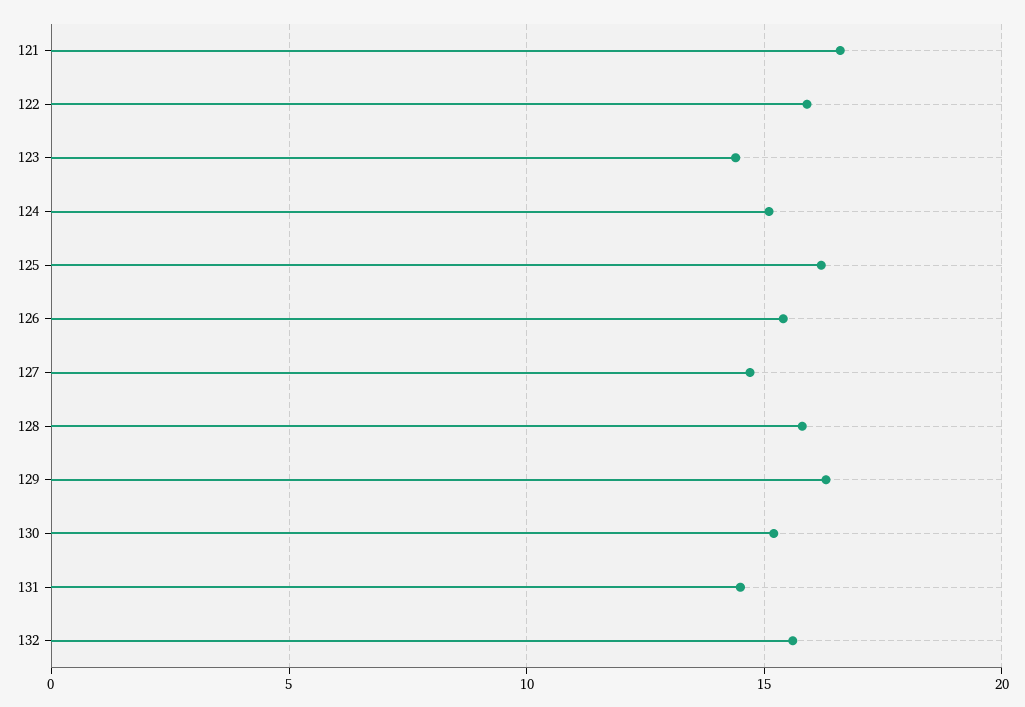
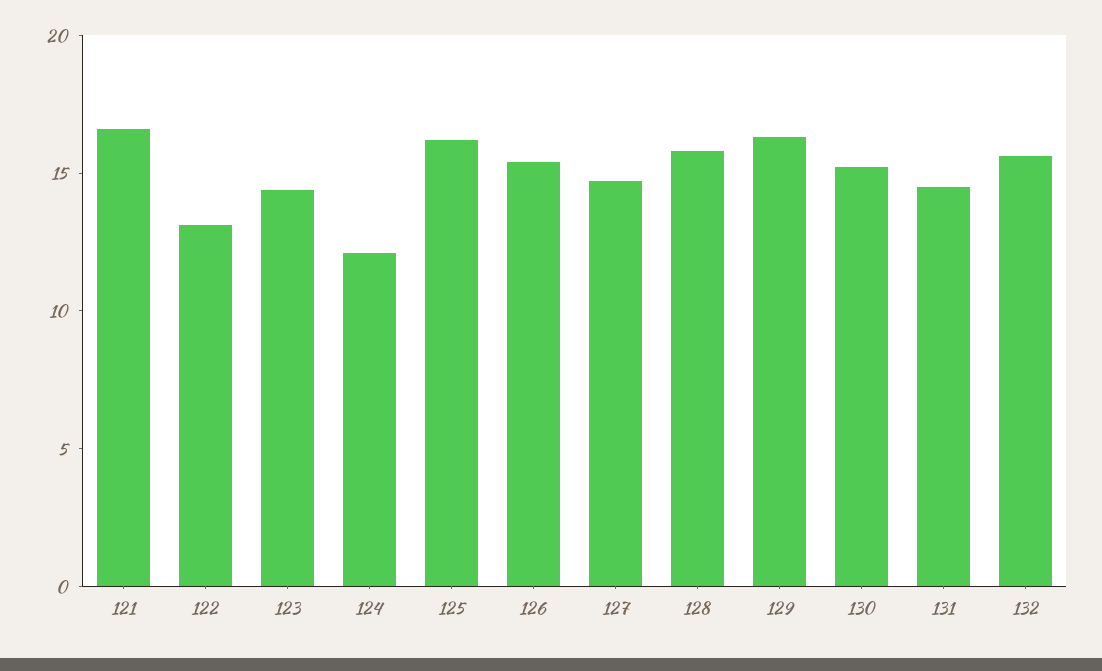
122: 16 -> 13
124: 15 -> 12

